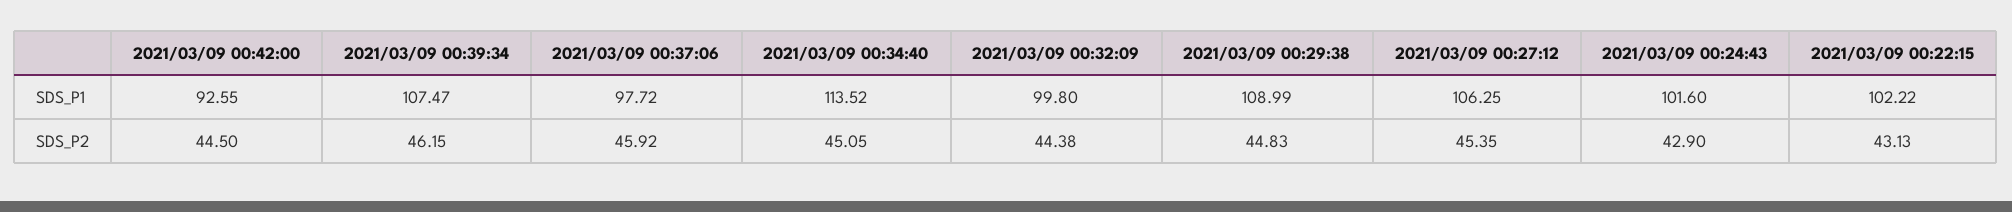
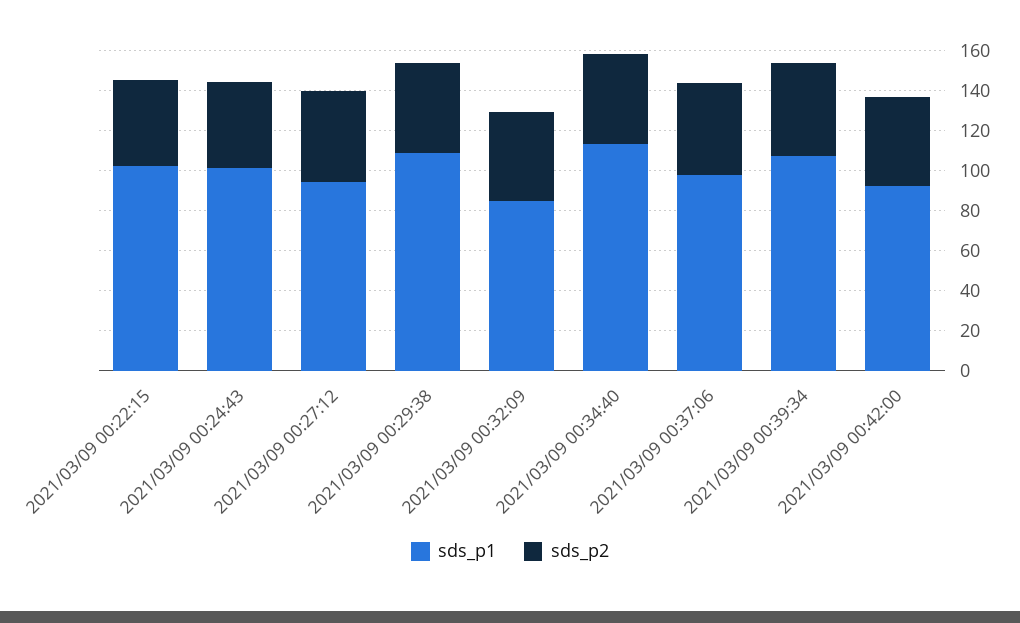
SDS_P1, 2021/03/09 00:32:09: 99.8 -> 85
SDS_P1, 2021/03/09 00:27:12: 106.25 -> 95

